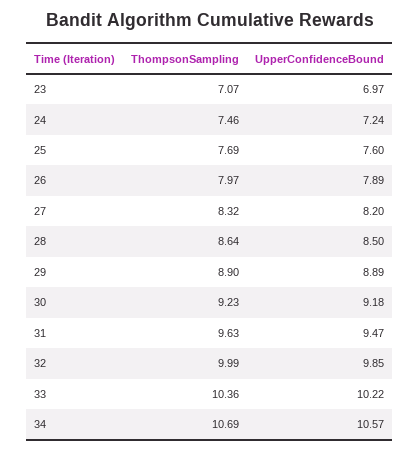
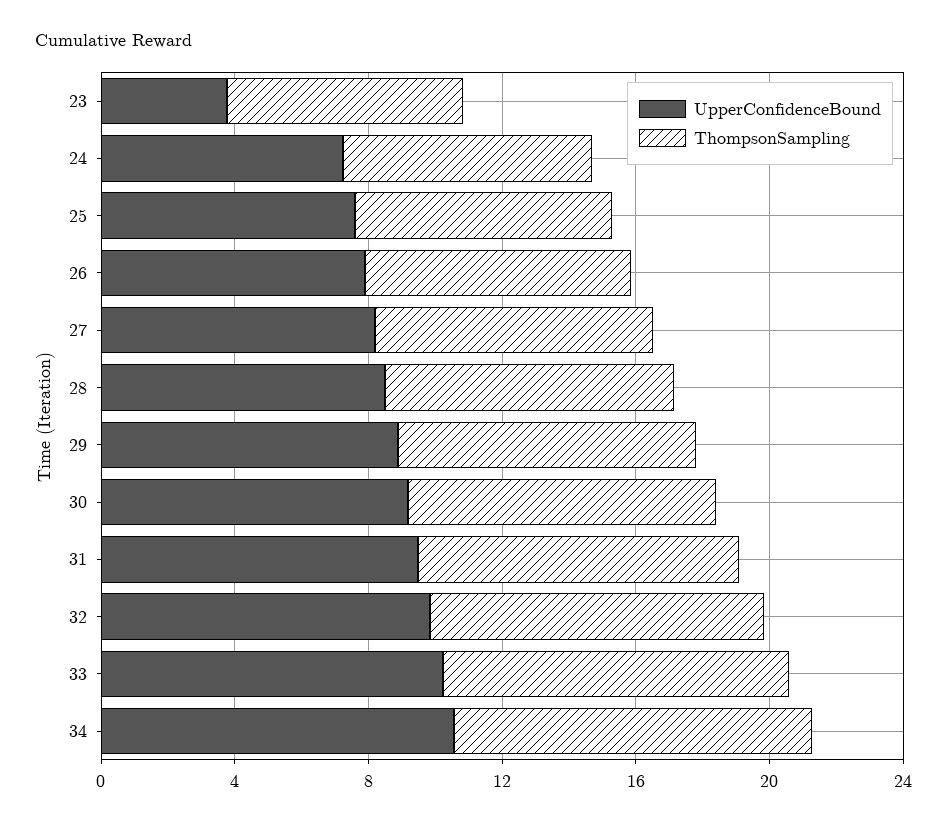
UpperConfidenceBound, 23: 6.97 -> 4

